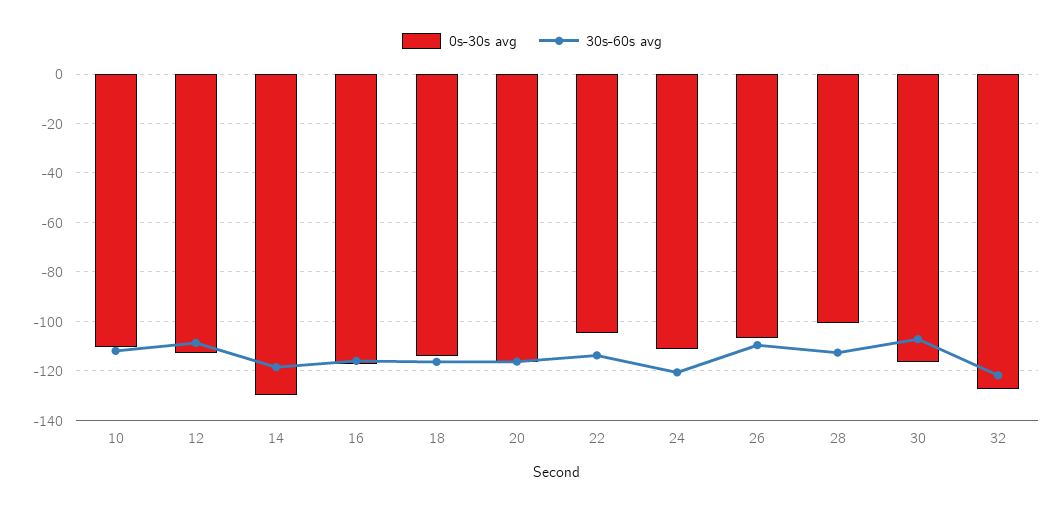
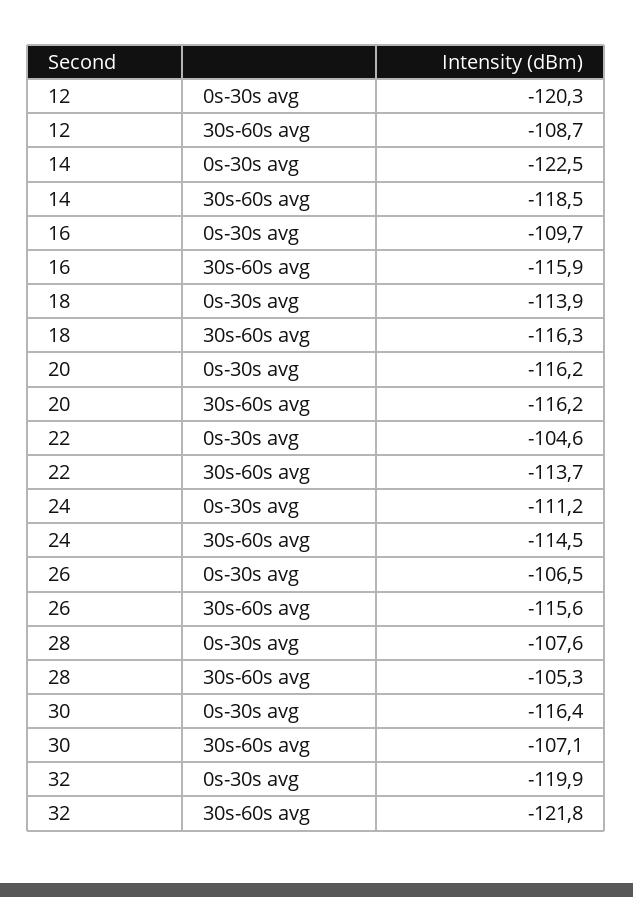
0s-30s avg, 10: -110 -> none
30s-60s avg, 10: -112.5 -> none
0s-30s avg, 12: -112.5 -> -120.3
0s-30s avg, 14: -130 -> -122.5
0s-30s avg, 16: -117.5 -> -109.7
30s-60s avg, 24: -120 -> -114.5
30s-60s avg, 26: -110 -> -115.6
0s-30s avg, 28: -100 -> -107.6
30s-60s avg, 28: -112.5 -> -105.3
0s-30s avg, 32: -127.5 -> -119.9

